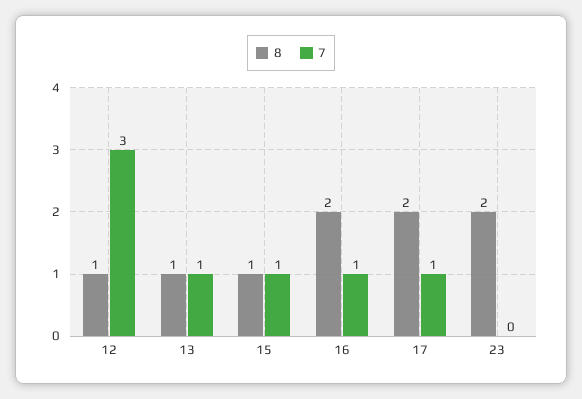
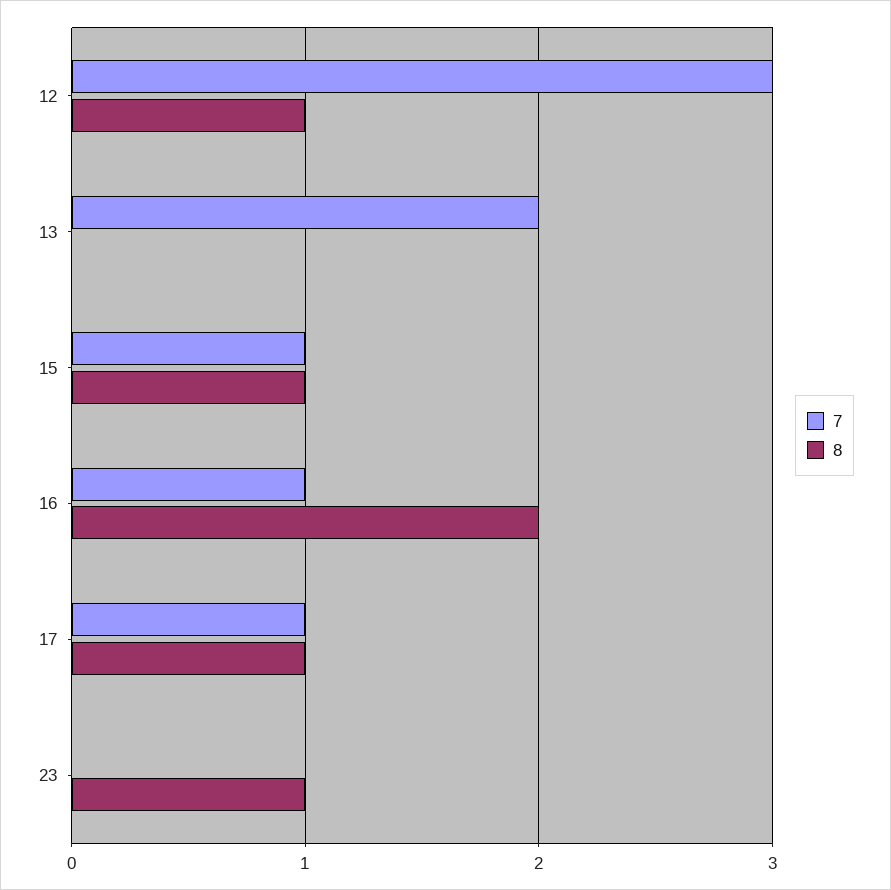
8, 13: 1 -> 0
7, 13: 1 -> 2
8, 17: 2 -> 1
8, 23: 2 -> 1

